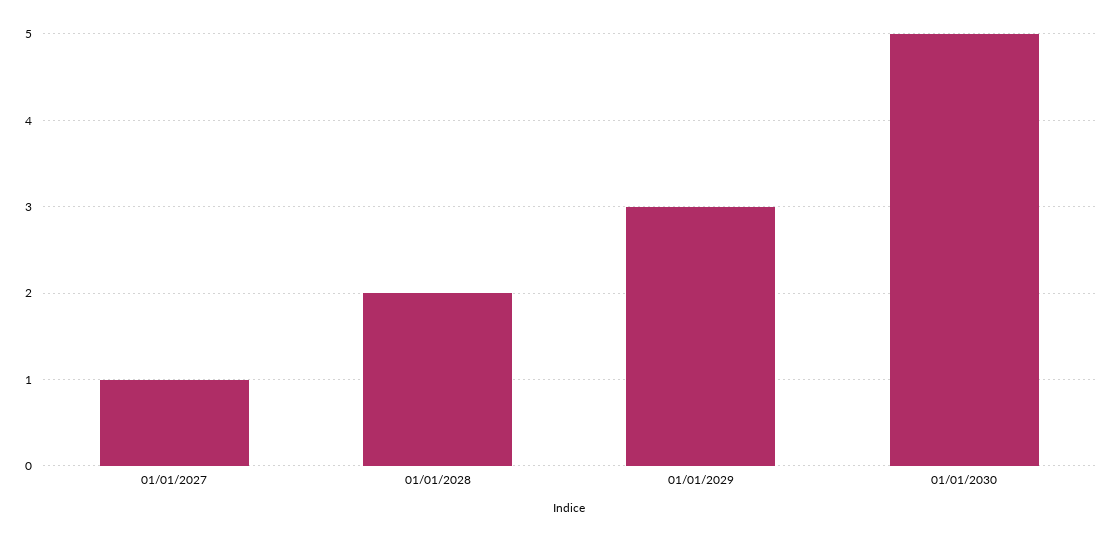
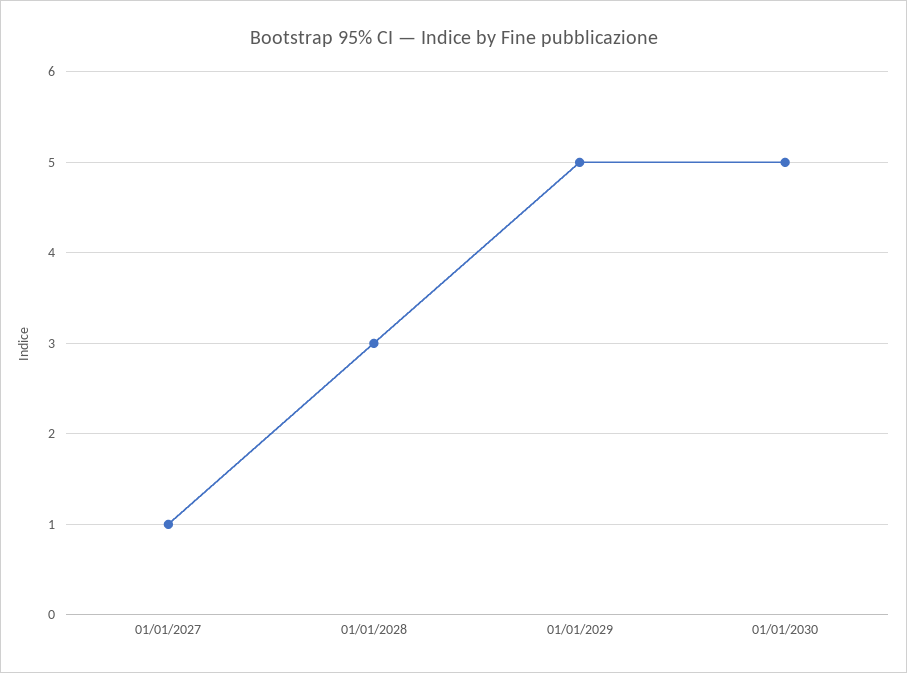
01/01/2028: 2 -> 3
01/01/2029: 3 -> 5

